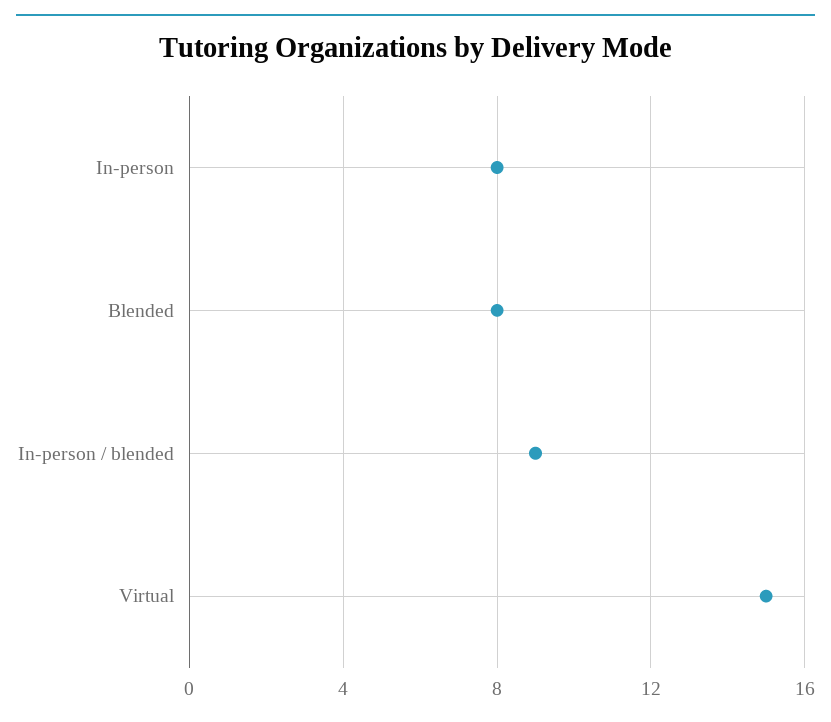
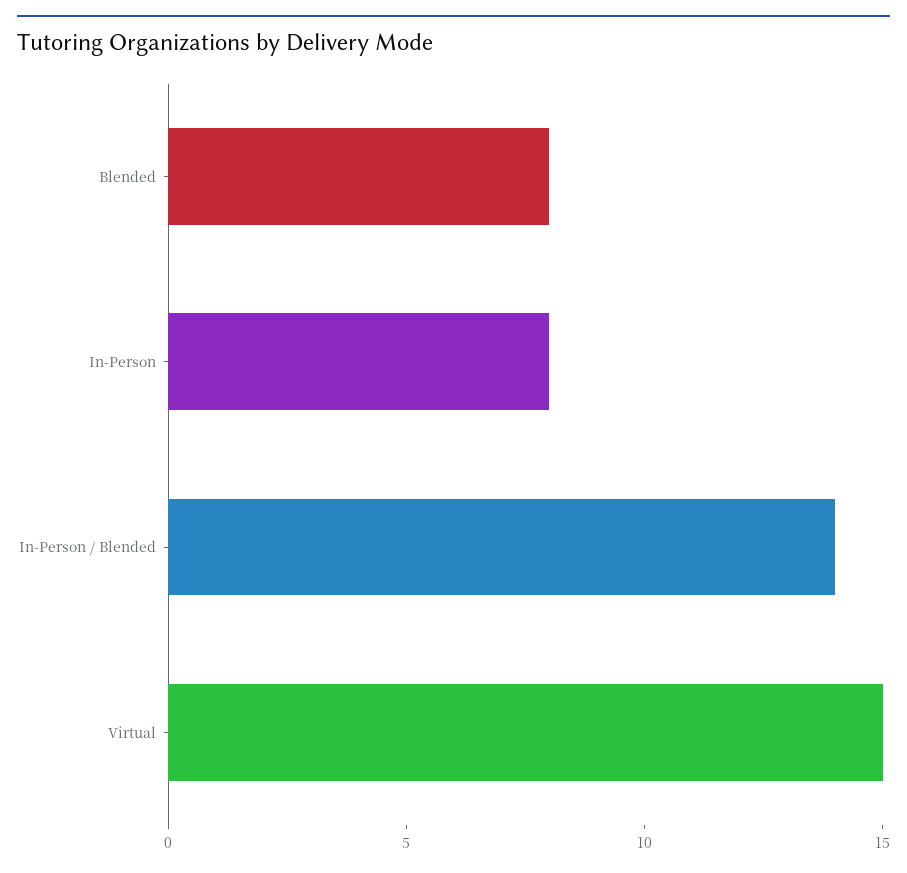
In-person / blended: 9 -> 14

